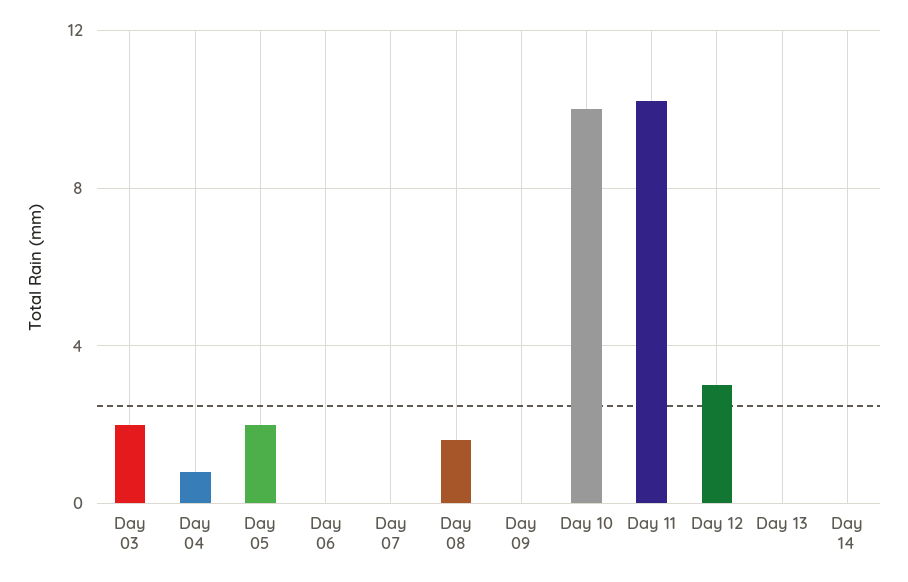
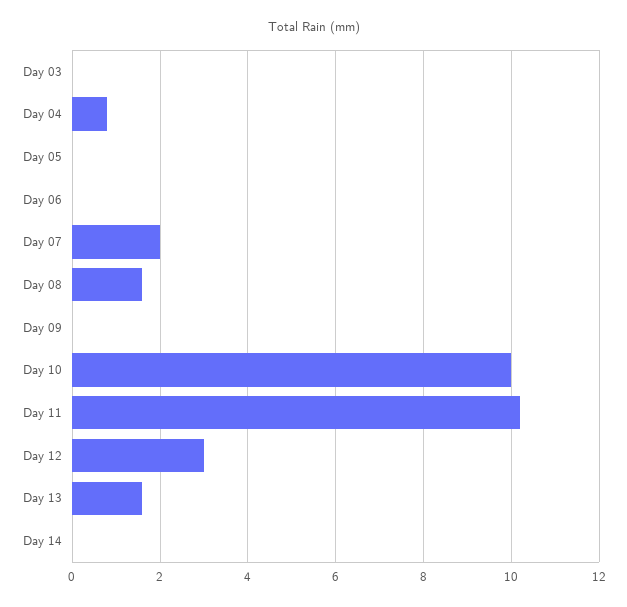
Day 03: 2 -> 0
Day 05: 2 -> 0
Day 07: 0 -> 2
Day 13: 0 -> 1.5

